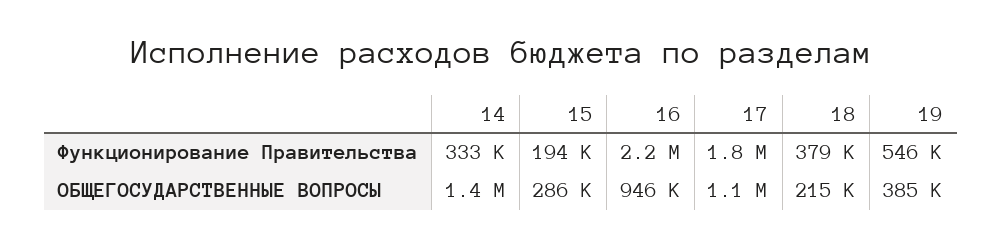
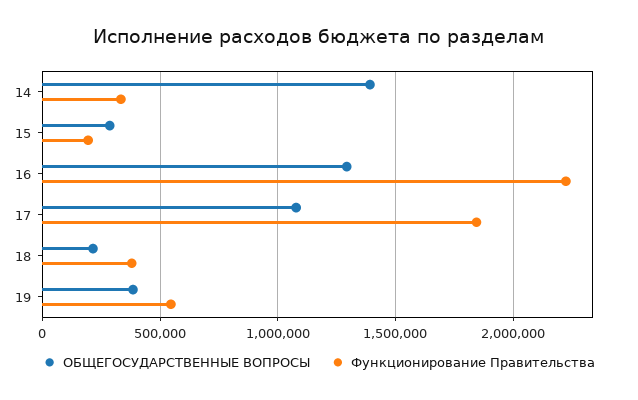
ОБЩЕГОСУДАРСТВЕННЫЕ ВОПРОСЫ, 16: 946000 -> 1300000

